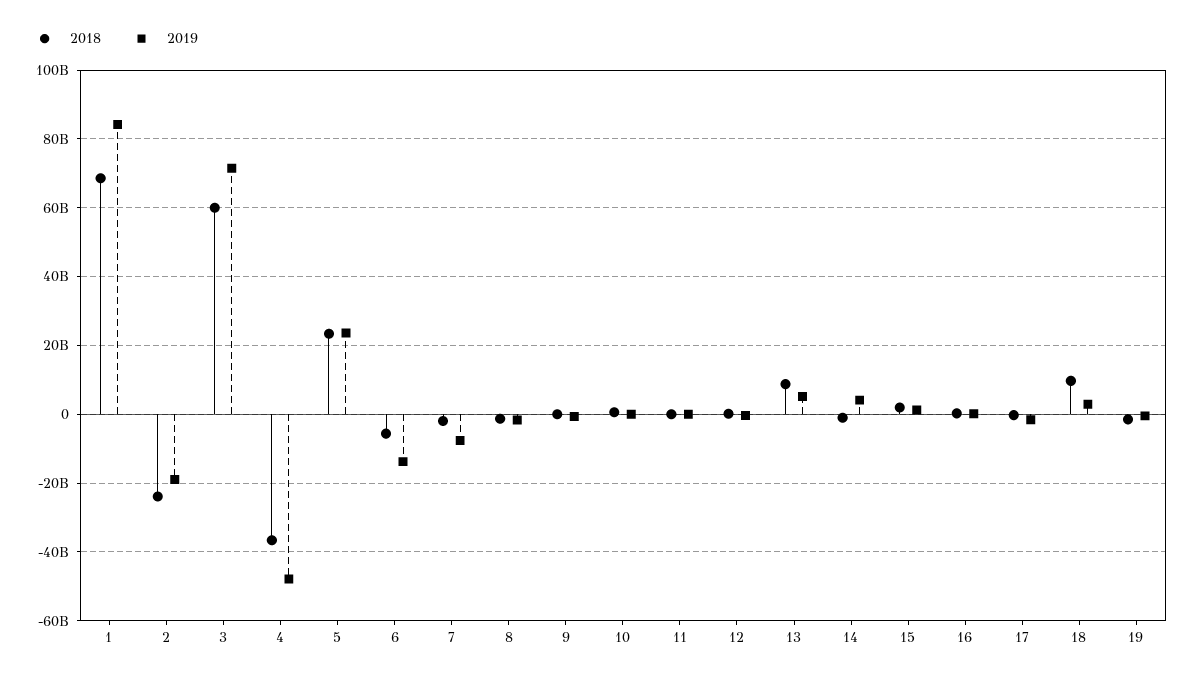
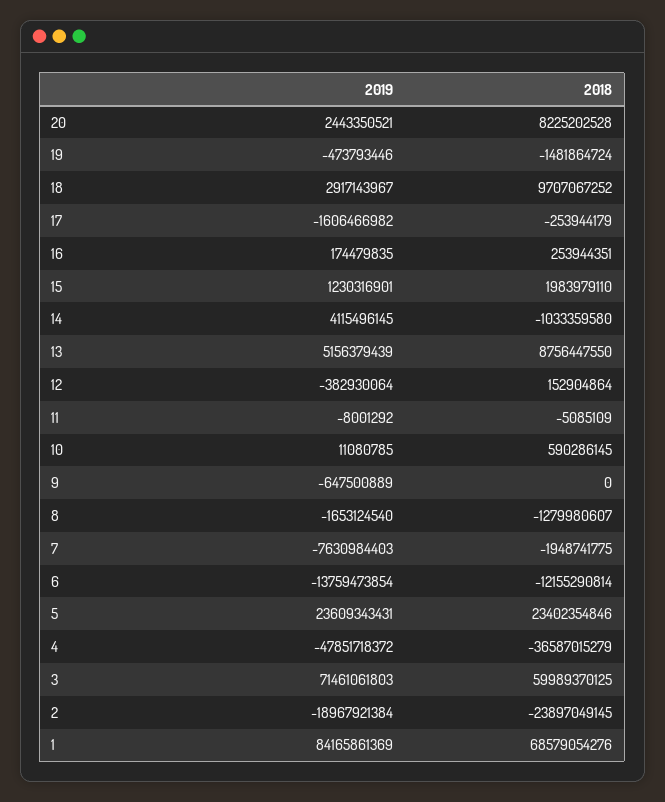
2018, 6: -6000000000 -> -12155290814
2019, 20: none -> 2443350521
2018, 20: none -> 8225202528

